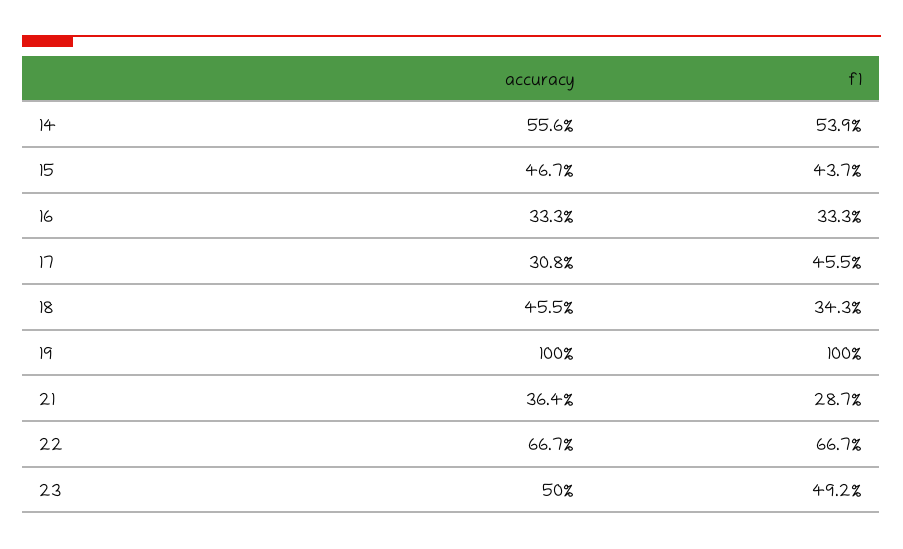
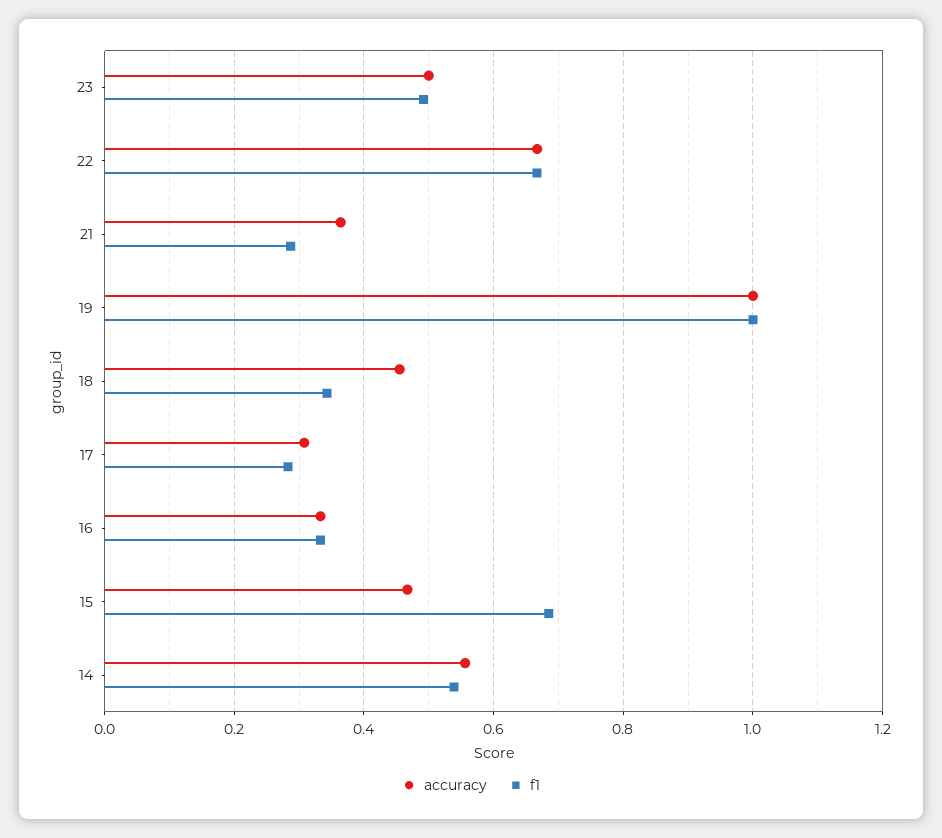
f1, 15: 0.437 -> 0.68
f1, 17: 0.455 -> 0.28

